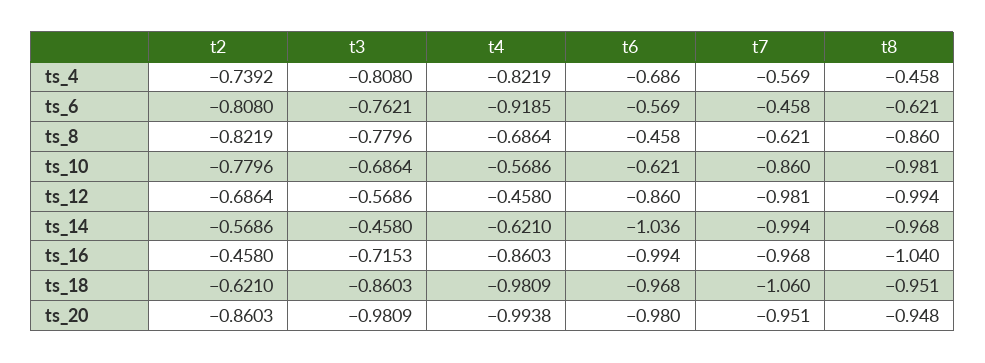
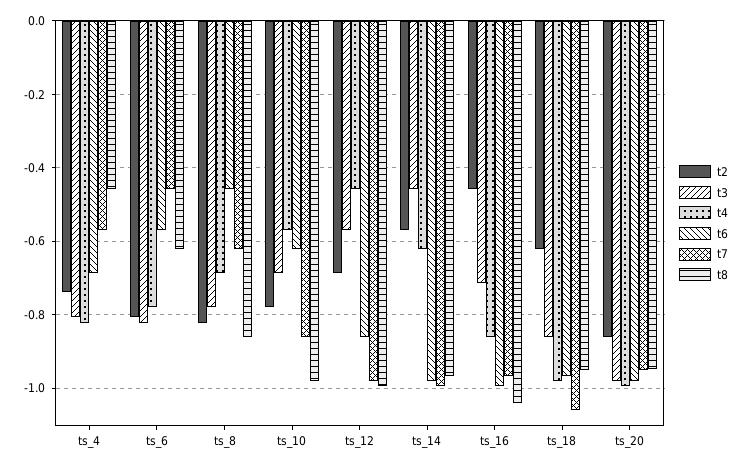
t3, ts_6: -0.7621 -> -0.82
t4, ts_6: -0.9185 -> -0.78
t6, ts_14: -1.036 -> -0.98

